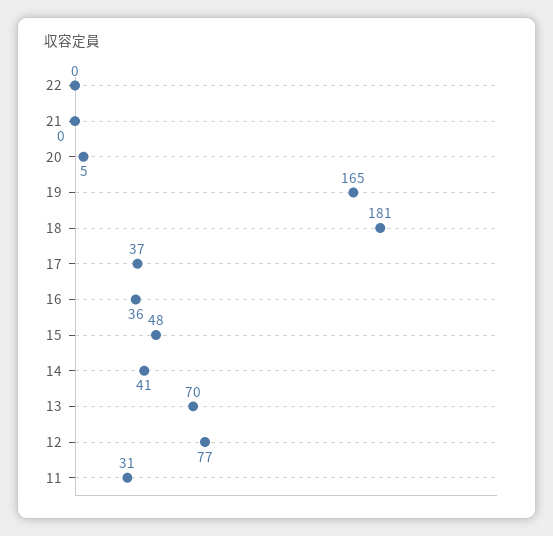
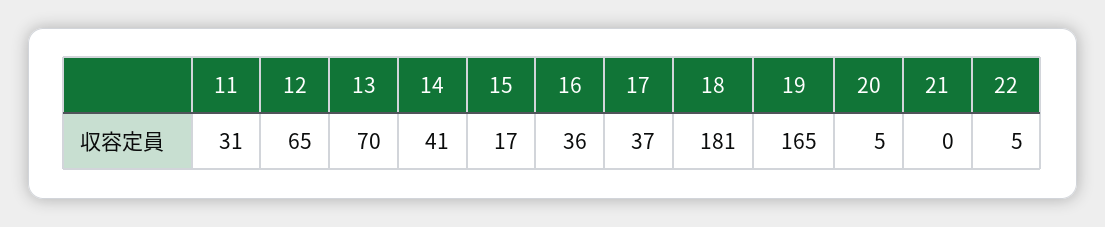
22: 0 -> 5
15: 48 -> 17
12: 77 -> 65

